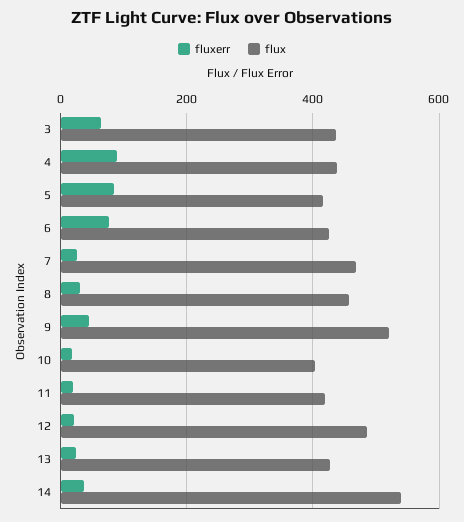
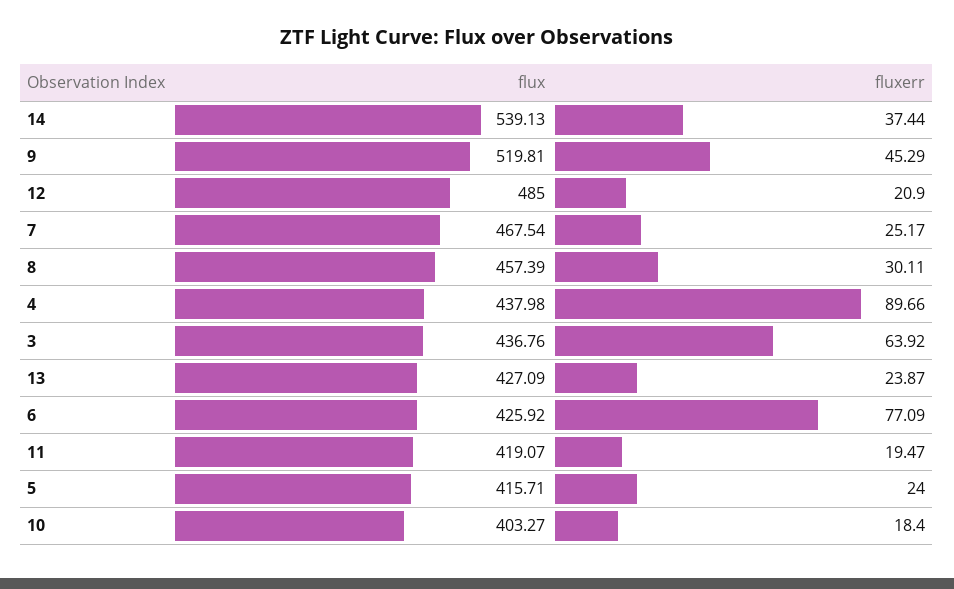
fluxerr, 5: 80 -> 24

